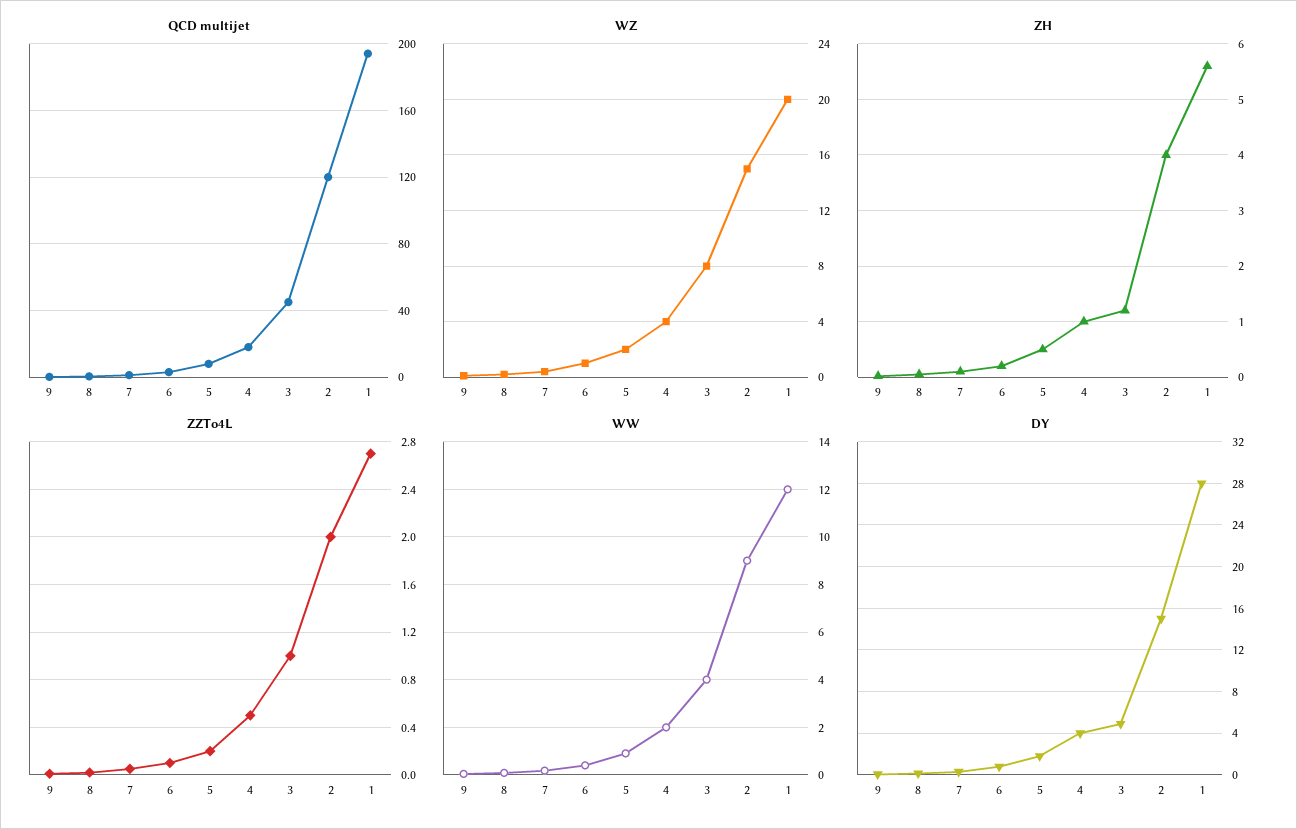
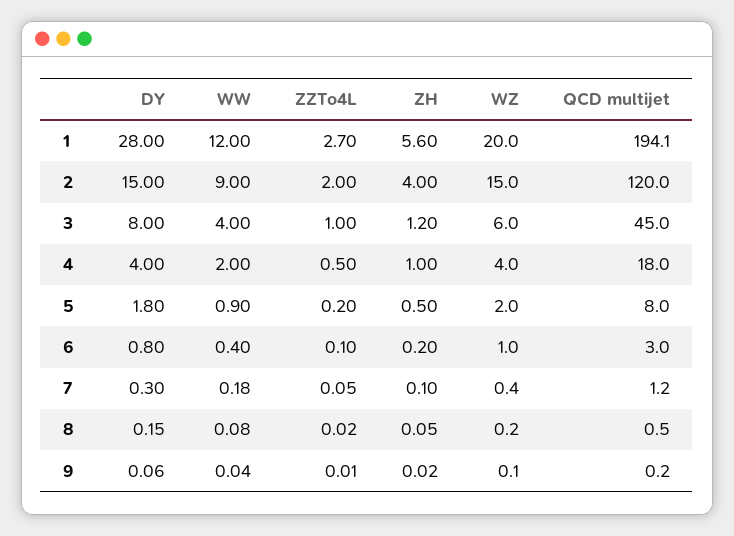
WZ, 3: 8 -> 6
DY, 3: 5 -> 8

